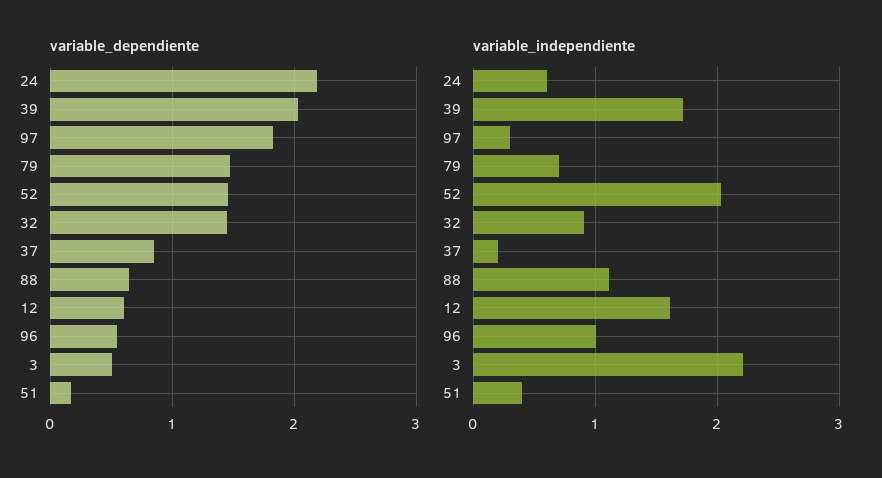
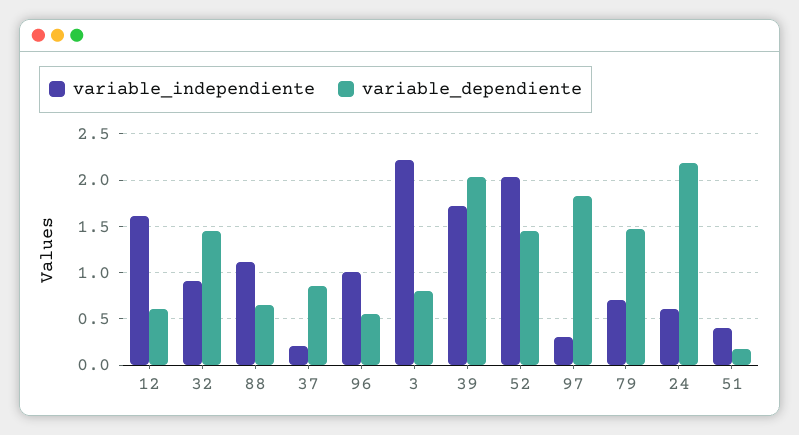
variable_dependiente, 3: 0.5 -> 0.8

